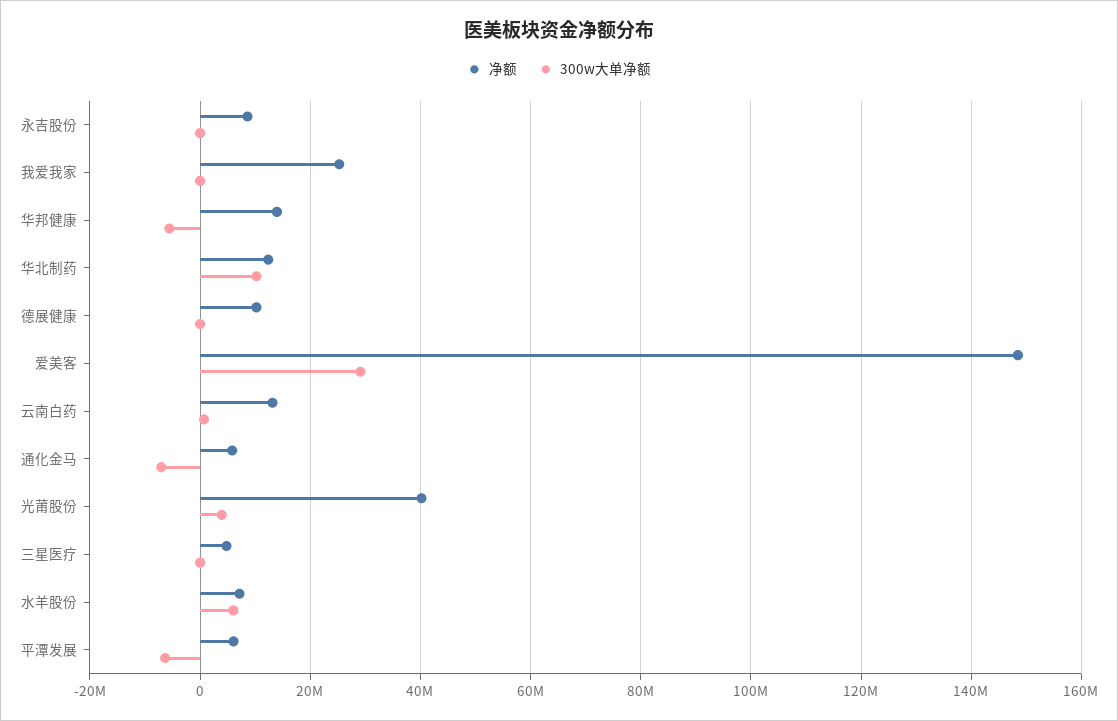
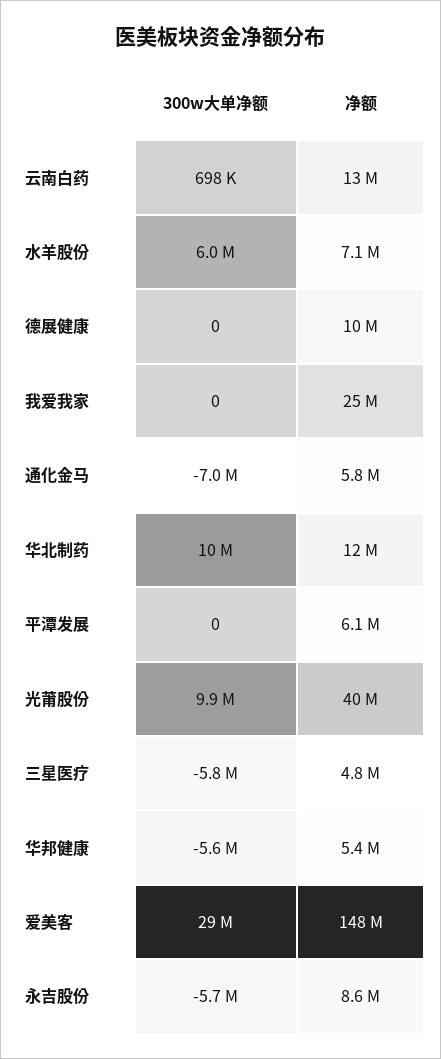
300w大单净额, 永吉股份: 0 -> -5700000
净额, 华邦健康: 14000000 -> 5400000
300w大单净额, 光莆股份: 4000000 -> 9900000
300w大单净额, 三星医疗: 0 -> -5800000
300w大单净额, 平潭发展: -6000000 -> 0

